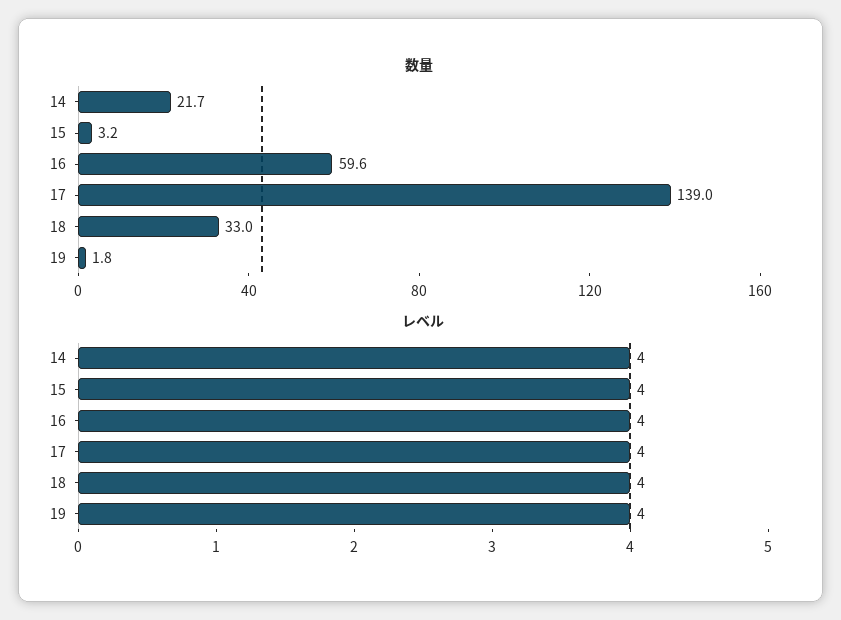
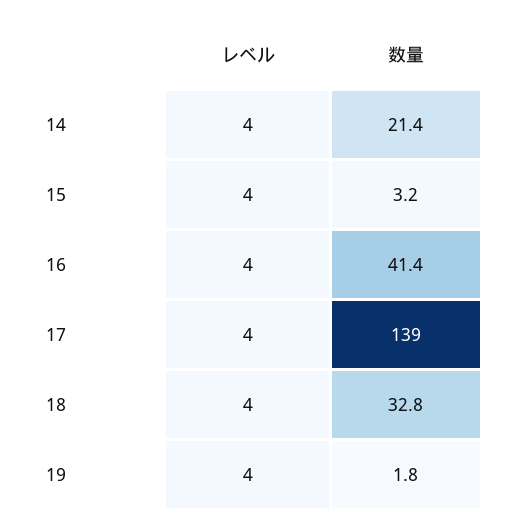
数量, 14: 21.7 -> 21.4
数量, 16: 59.6 -> 41.4
数量, 18: 33 -> 32.8

